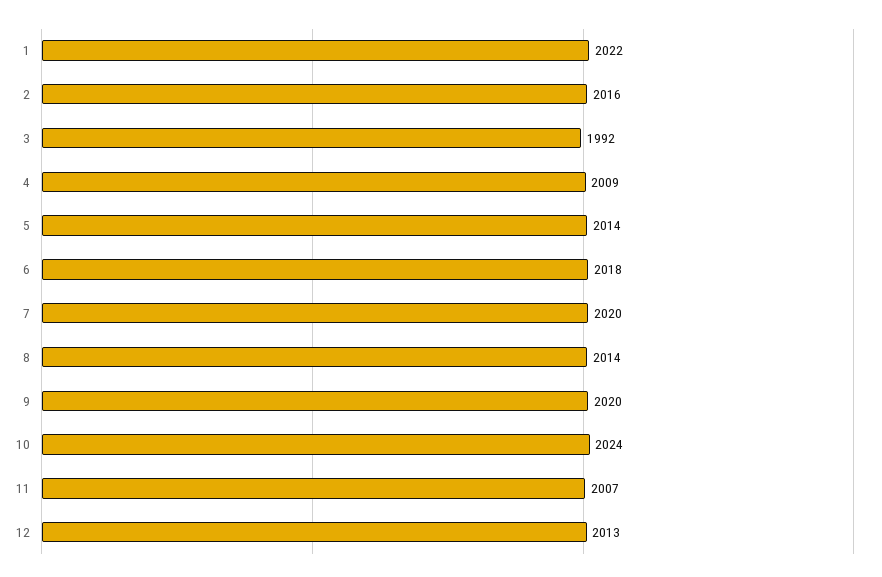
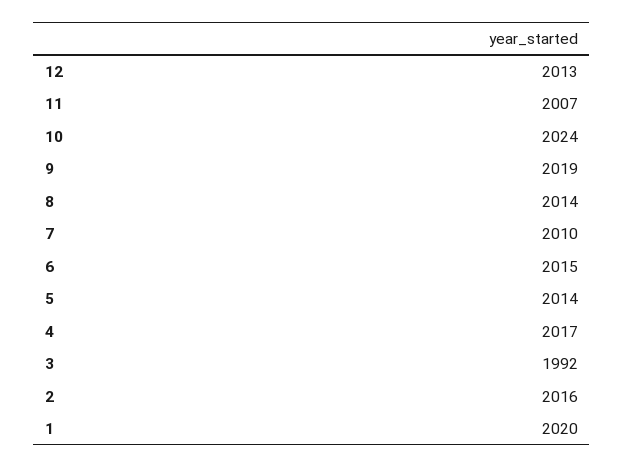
1: 2022 -> 2020
4: 2009 -> 2017
6: 2018 -> 2015
7: 2020 -> 2010
9: 2020 -> 2019

